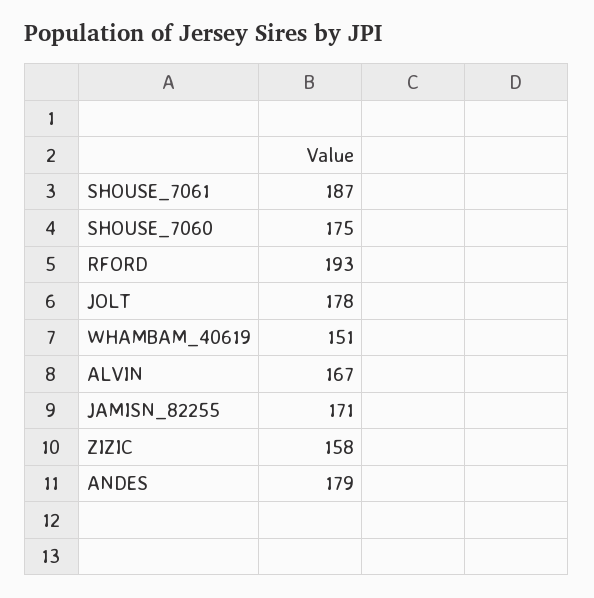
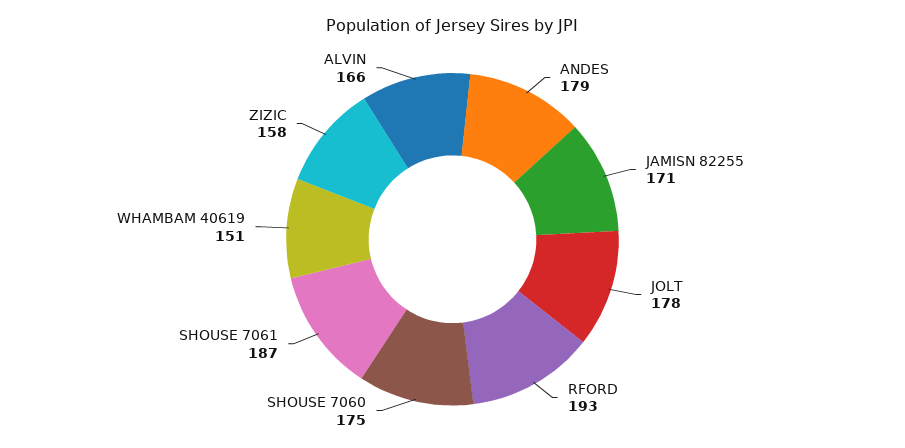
ALVIN: 167 -> 166

